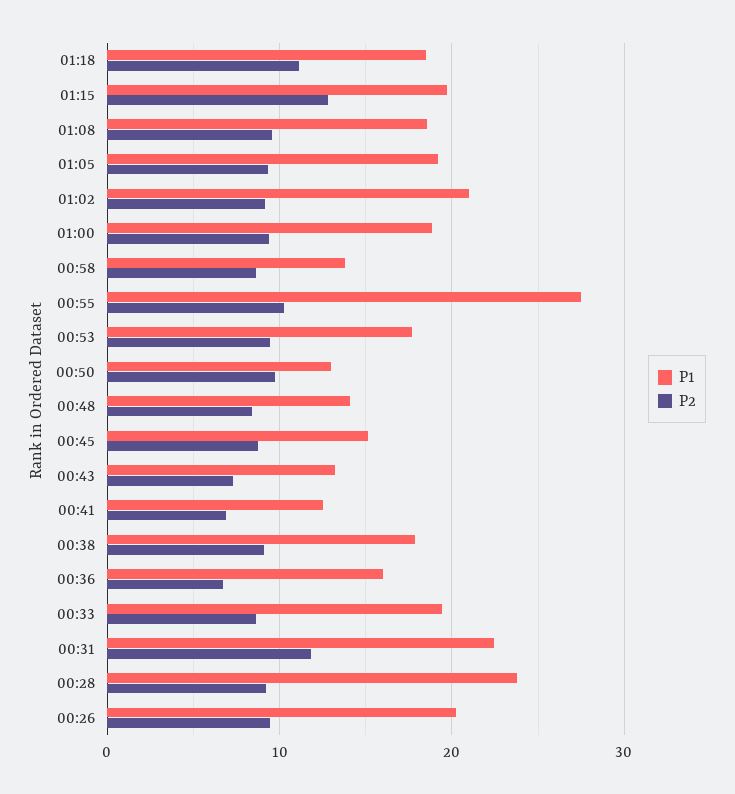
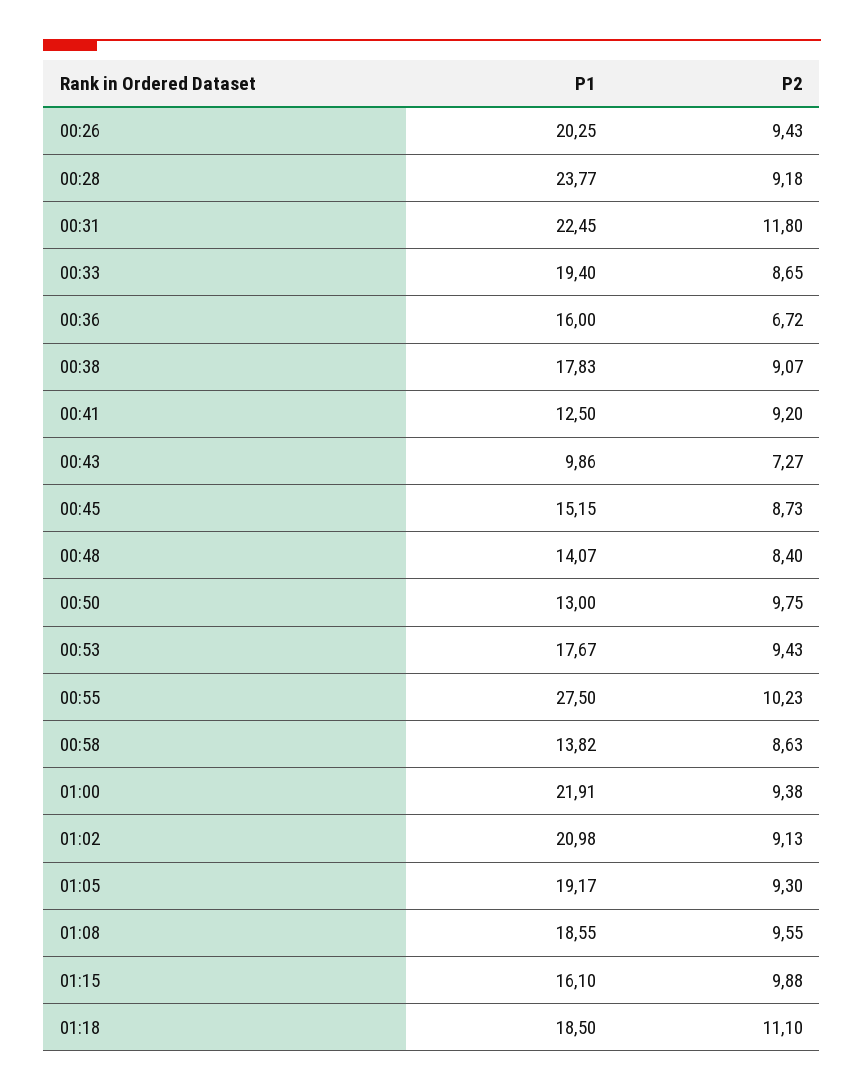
P1, 01:15: 20 -> 16.1
P2, 01:15: 13 -> 9.88
P1, 01:00: 19 -> 21.91
P1, 00:43: 13 -> 9.86
P2, 00:41: 7 -> 9.2

